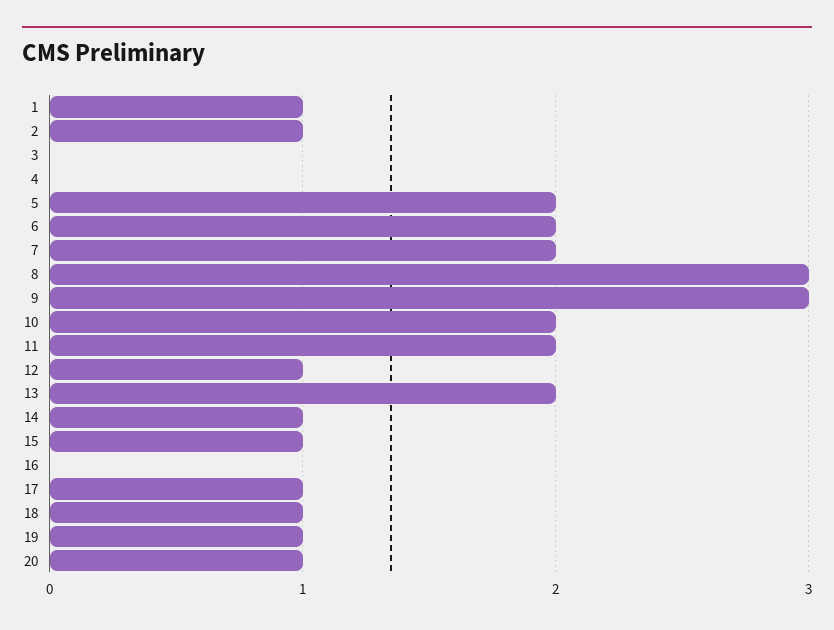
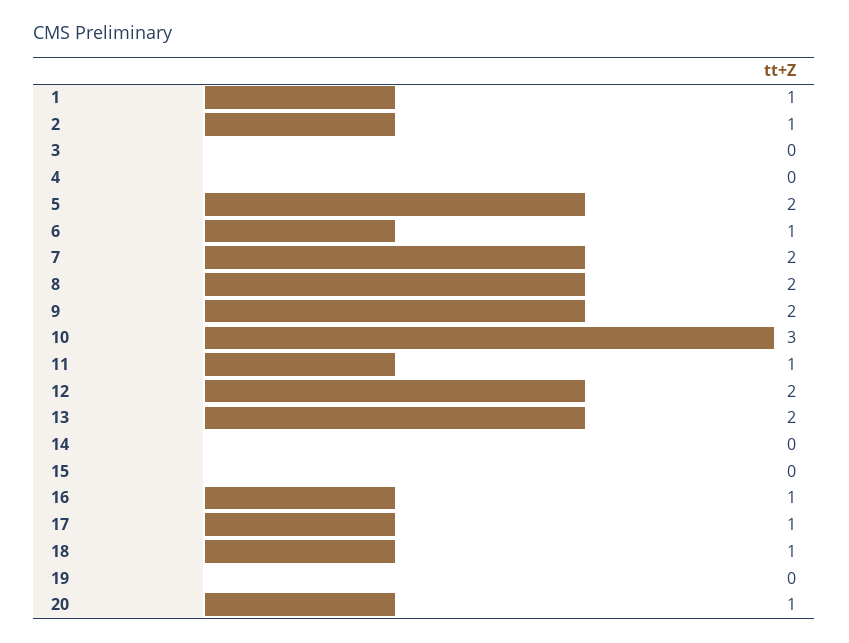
6: 2 -> 1
8: 3 -> 2
9: 3 -> 2
10: 2 -> 3
11: 2 -> 1
12: 1 -> 2
14: 1 -> 0
15: 1 -> 0
16: 0 -> 1
19: 1 -> 0

